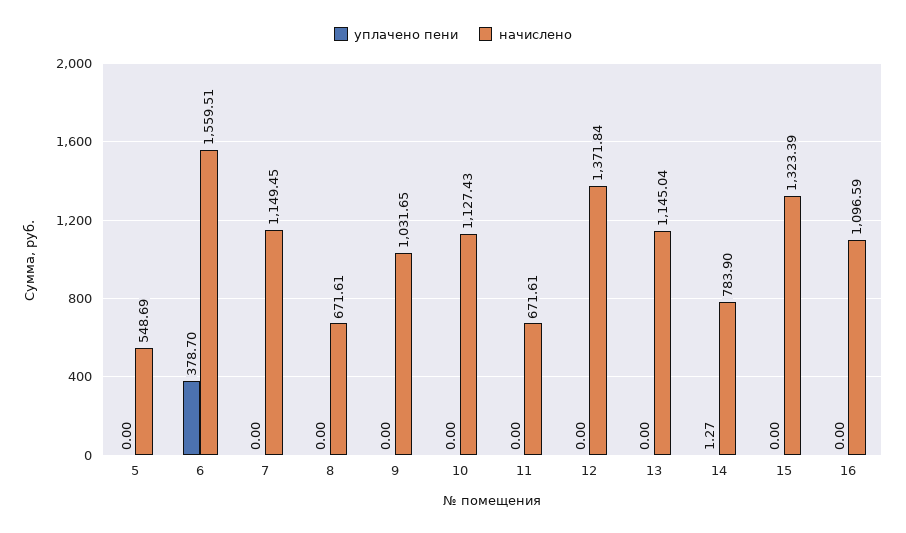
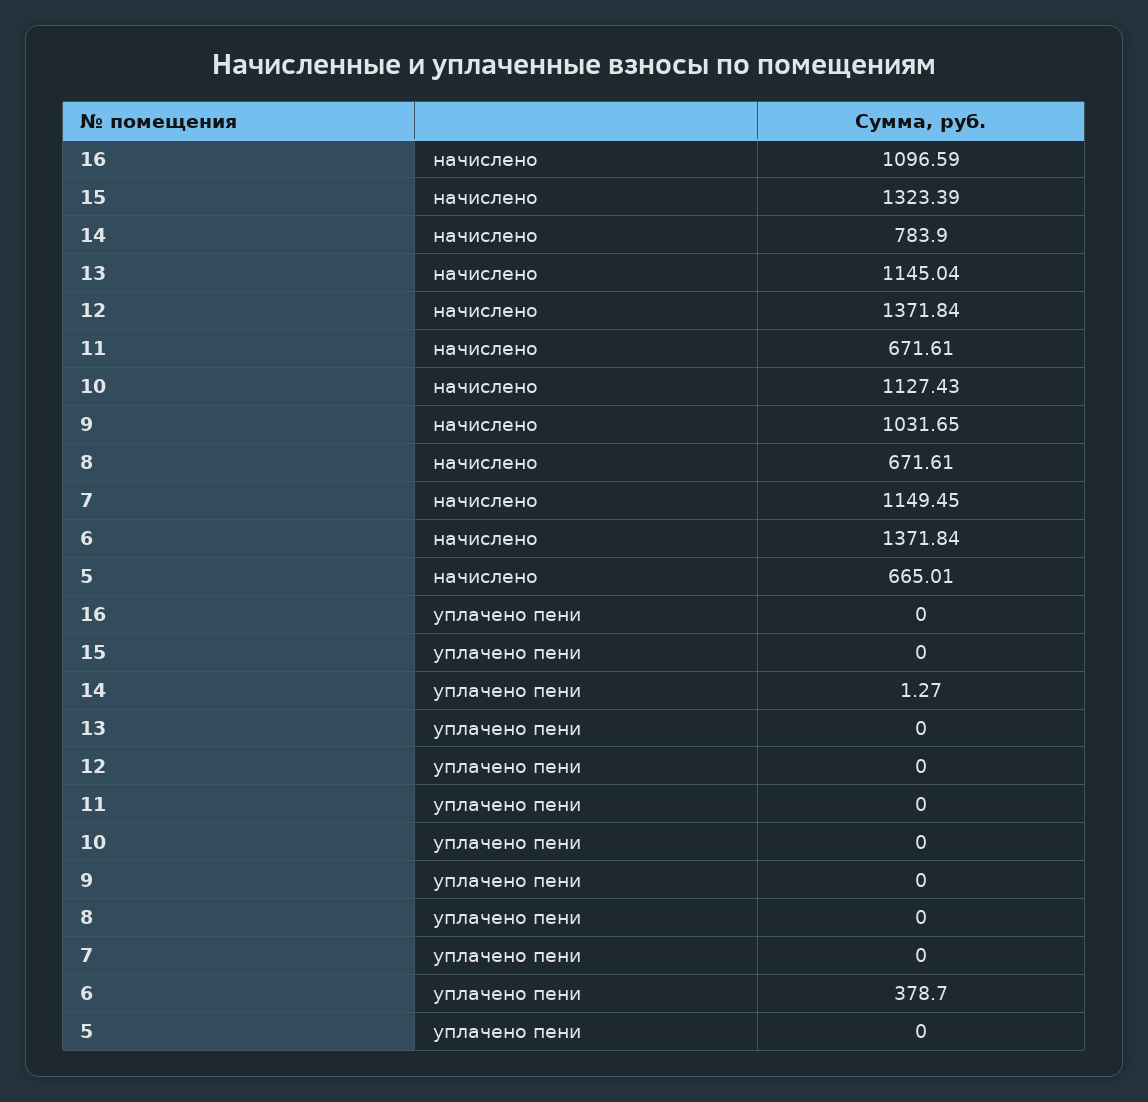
начислено, 5: 548.69 -> 665.01
начислено, 6: 1559.51 -> 1371.84

